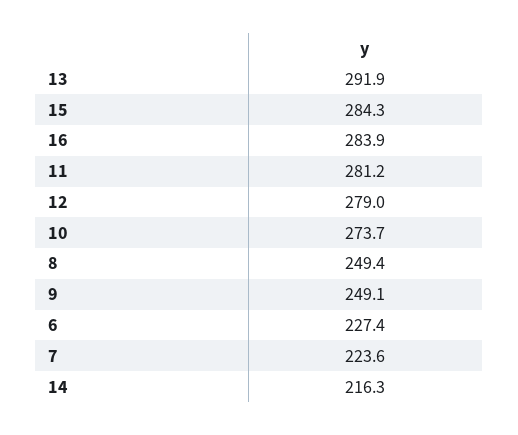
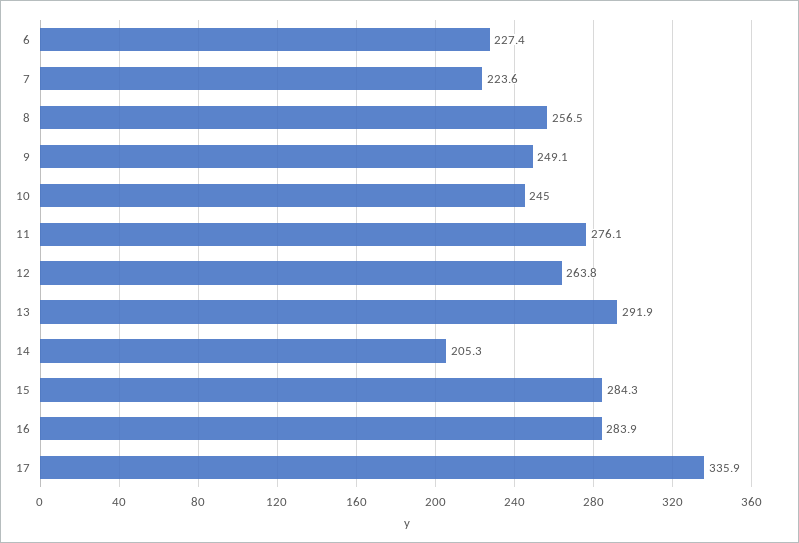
11: 281.2 -> 276.1
12: 279 -> 263.8
10: 273.7 -> 245
8: 249.4 -> 256.5
14: 216.3 -> 205.3
17: none -> 335.9

